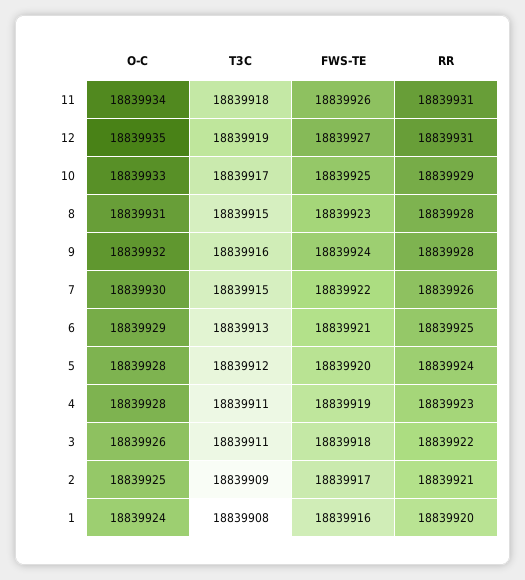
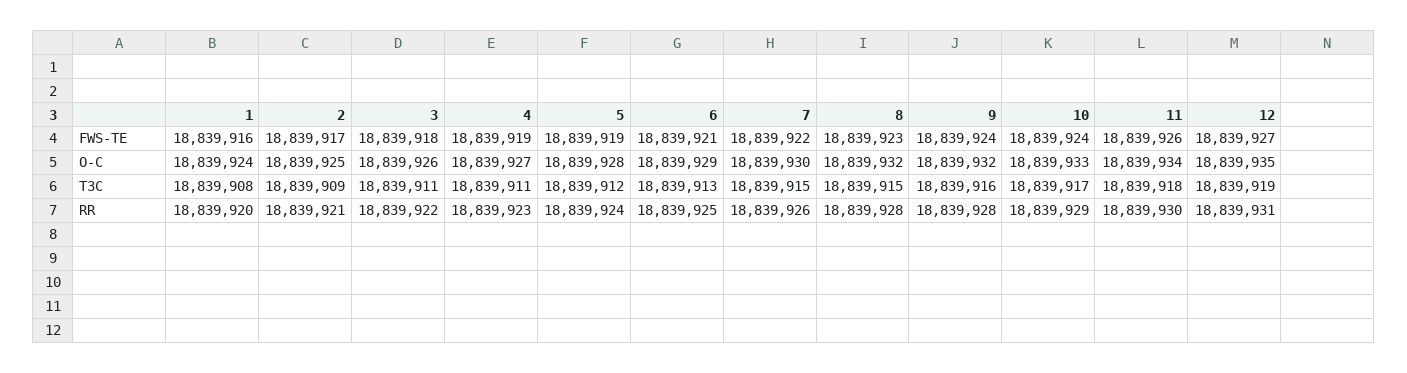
RR, 11: 18839931 -> 18839930
FWS-TE, 10: 18839925 -> 18839924
O-C, 8: 18839931 -> 18839932
FWS-TE, 5: 18839920 -> 18839919
O-C, 4: 18839928 -> 18839927

